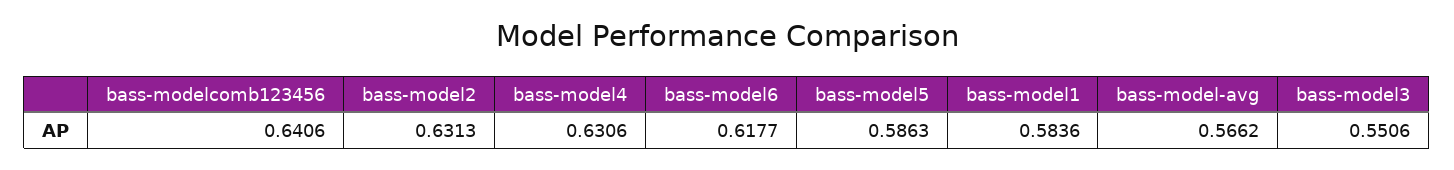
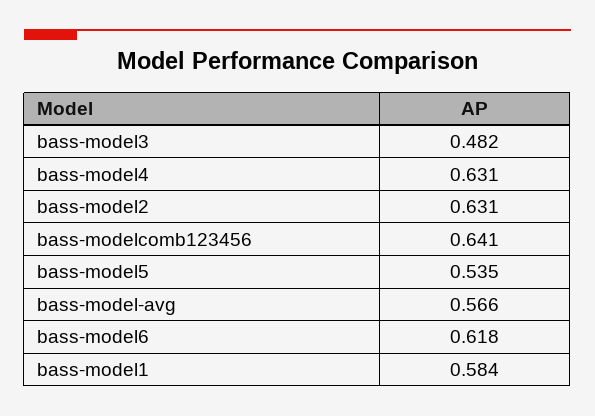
bass-model5: 0.5863 -> 0.535
bass-model3: 0.5506 -> 0.482

